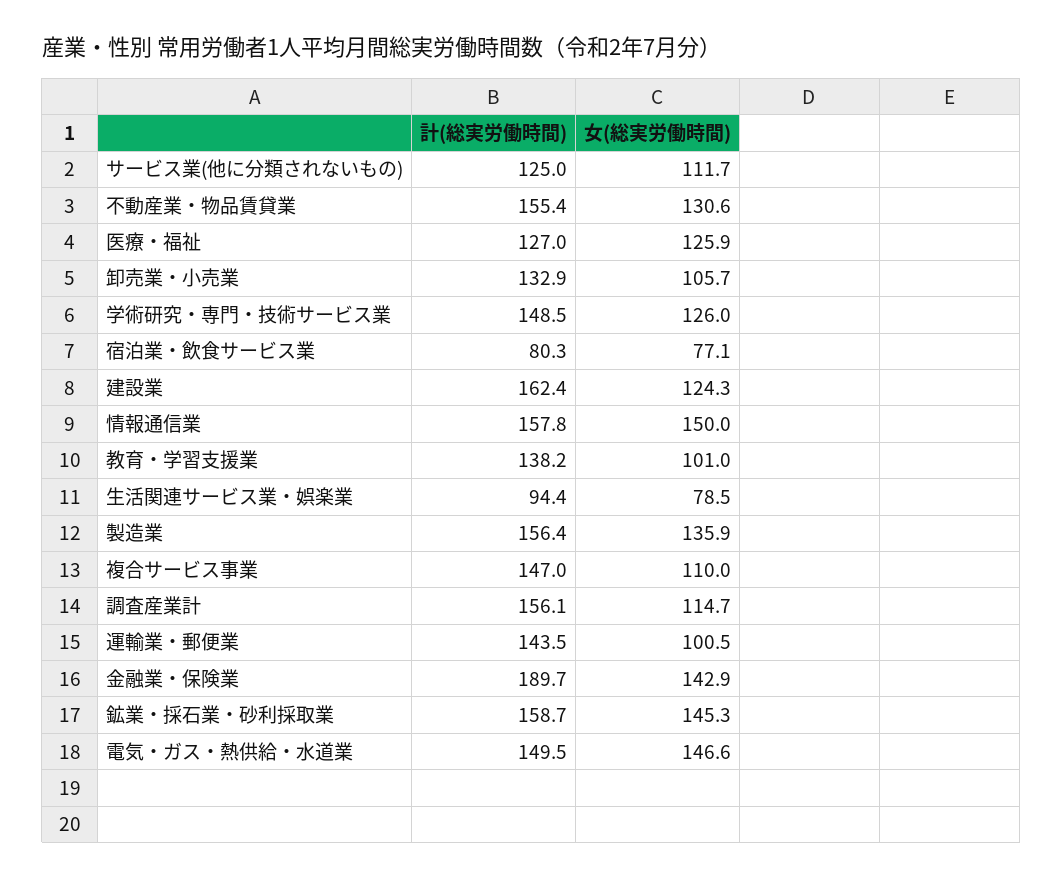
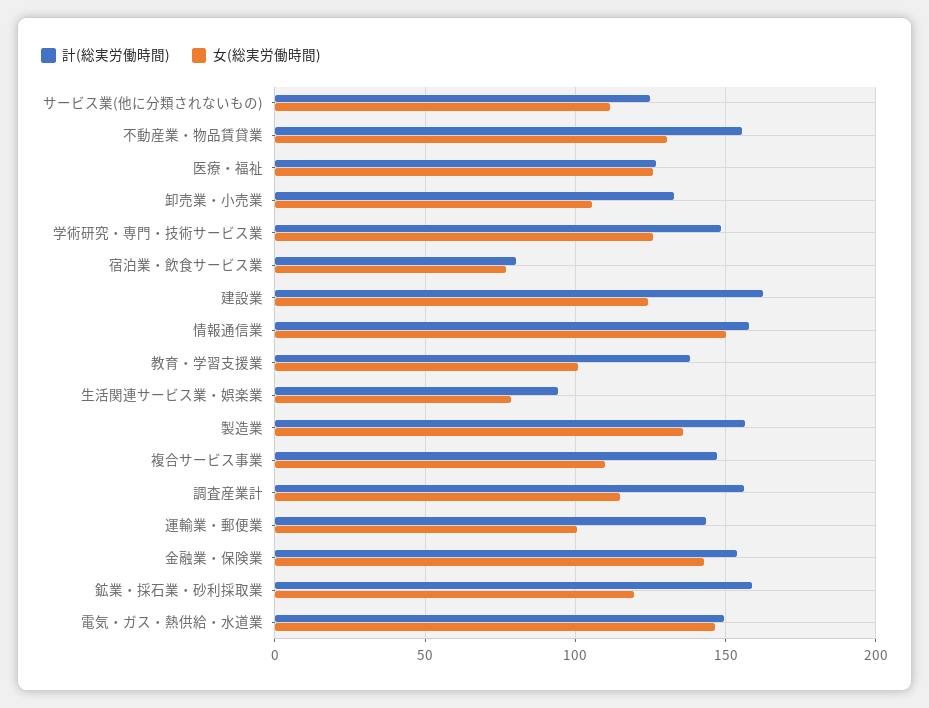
計(総実労働時間), 金融業・保険業: 189.7 -> 155
女(総実労働時間), 鉱業・採石業・砂利採取業: 145.3 -> 120

